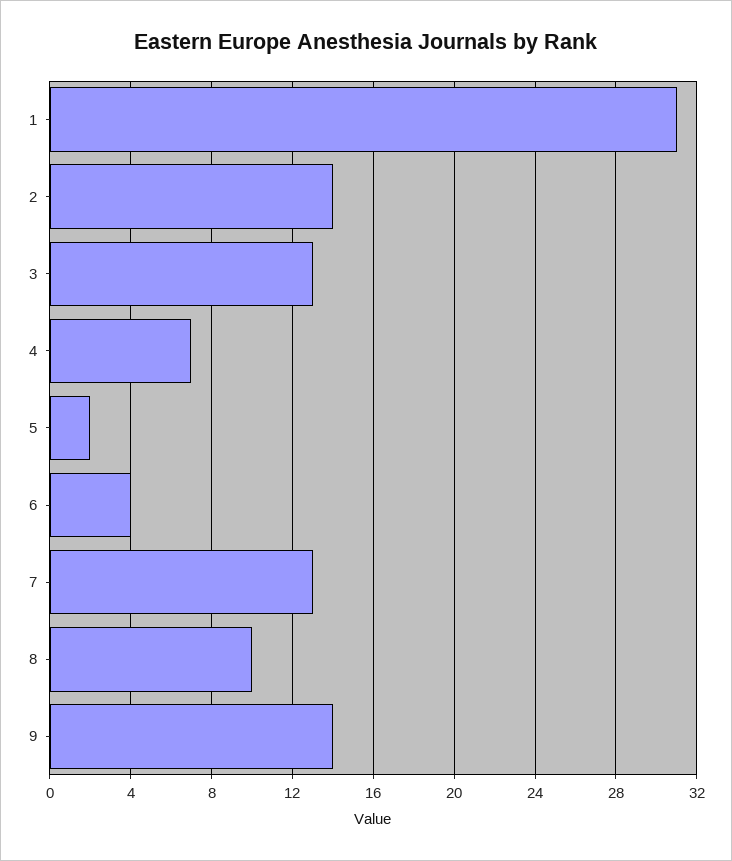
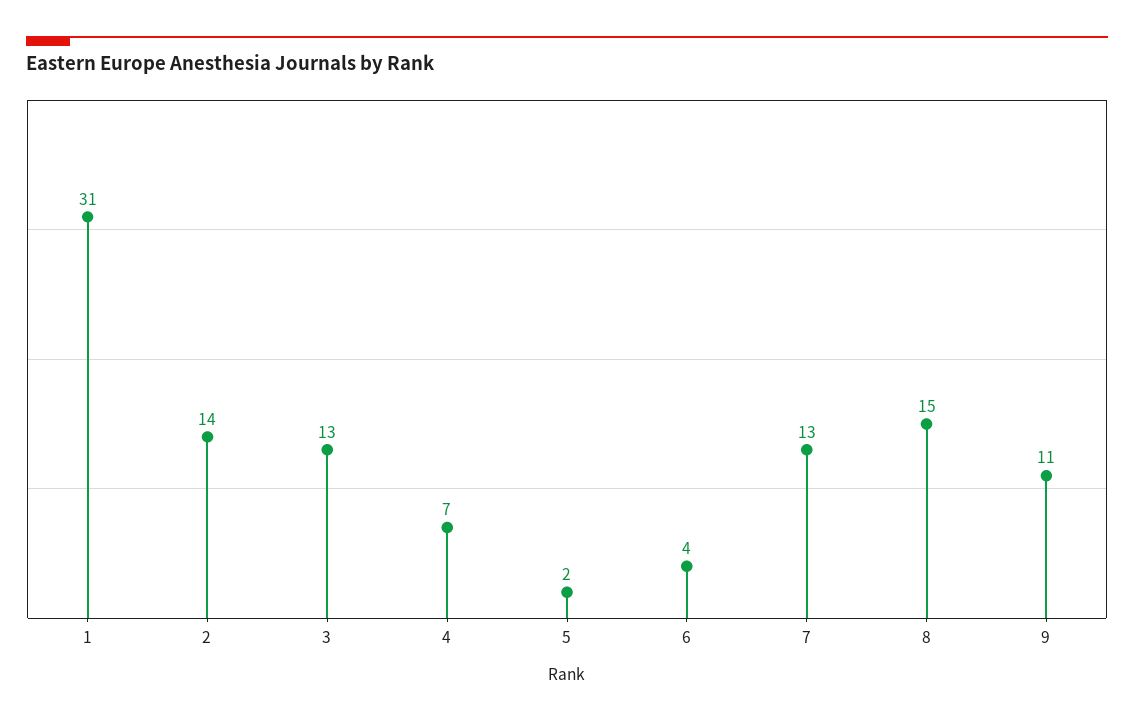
8: 10 -> 15
9: 14 -> 11

